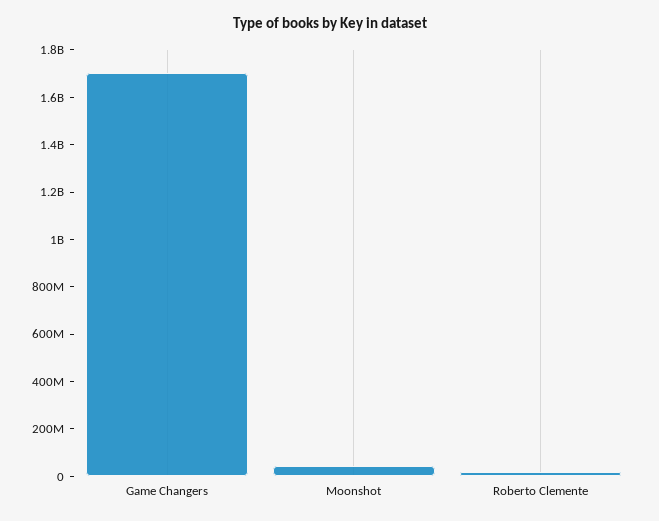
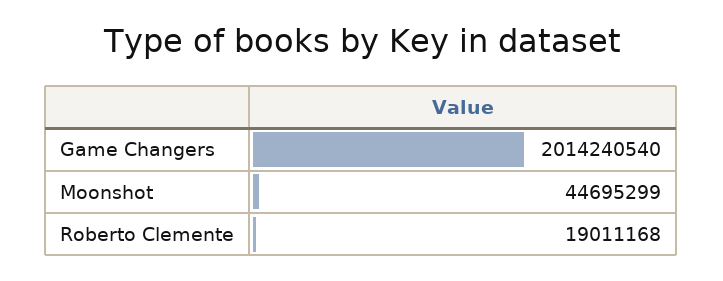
Game Changers: 1700000000 -> 2014240540

